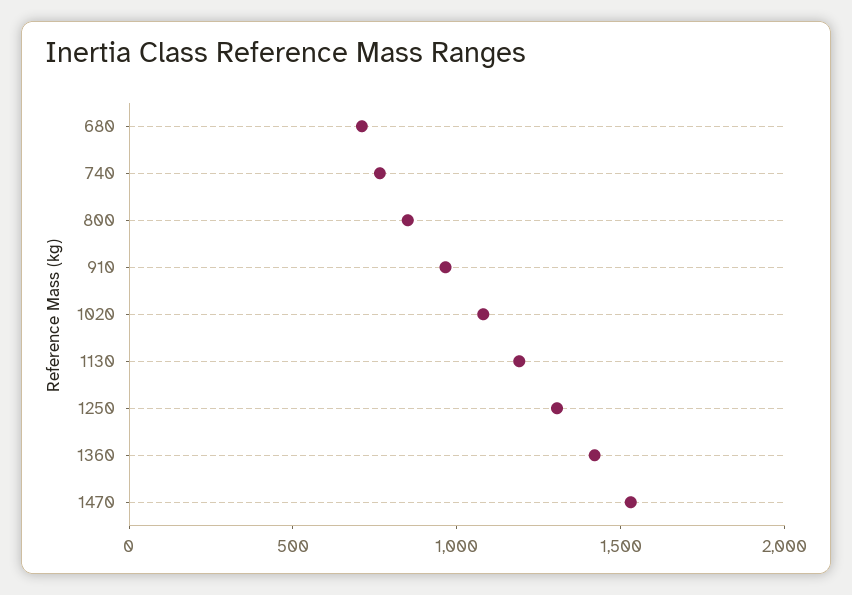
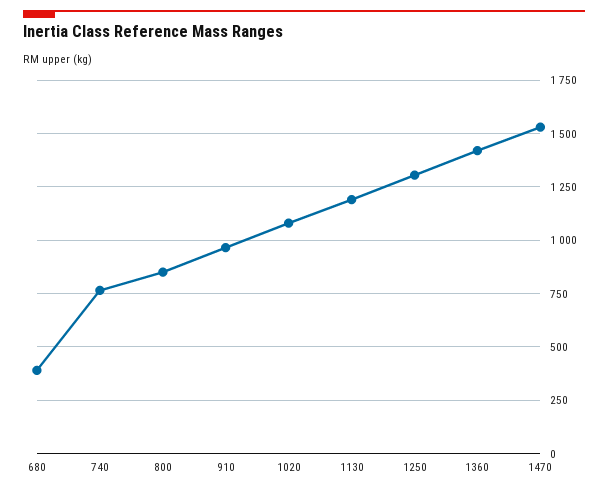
680: 700 -> 400

